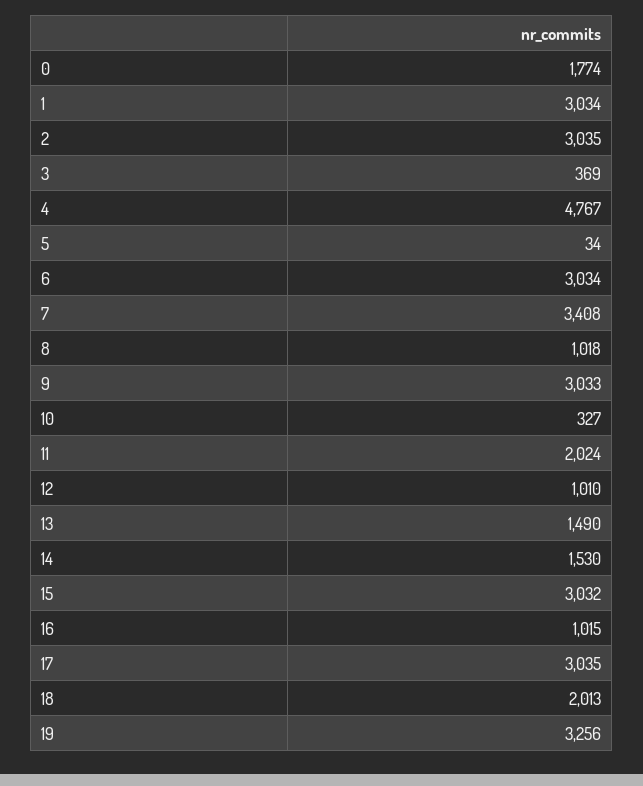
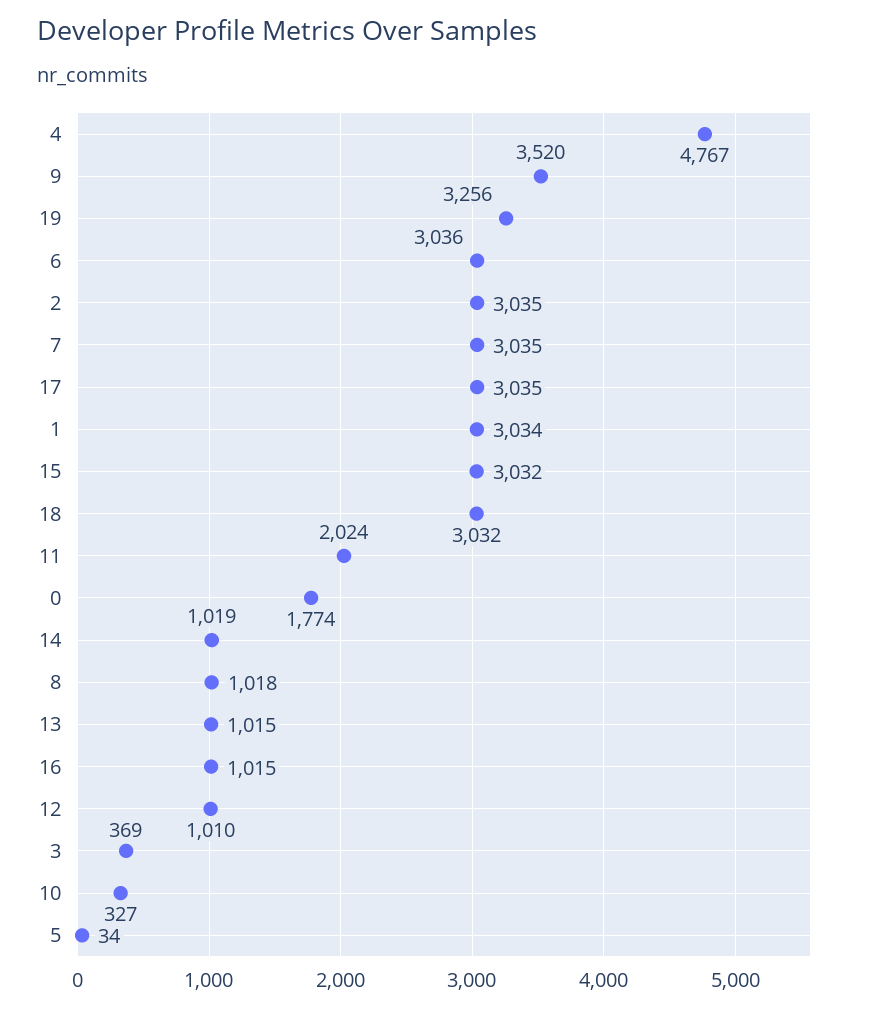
6: 3034 -> 3036
7: 3408 -> 3035
9: 3033 -> 3520
13: 1490 -> 1015
14: 1530 -> 1019
18: 2013 -> 3032

